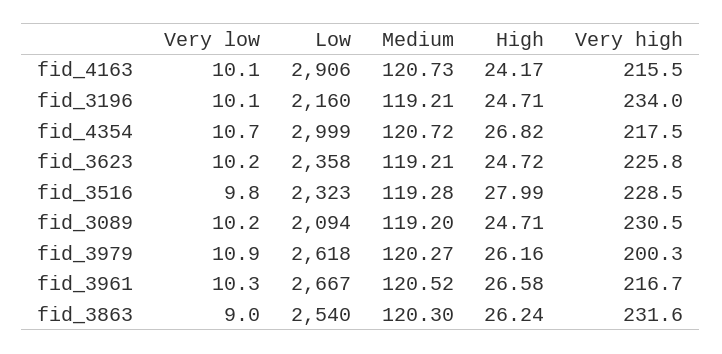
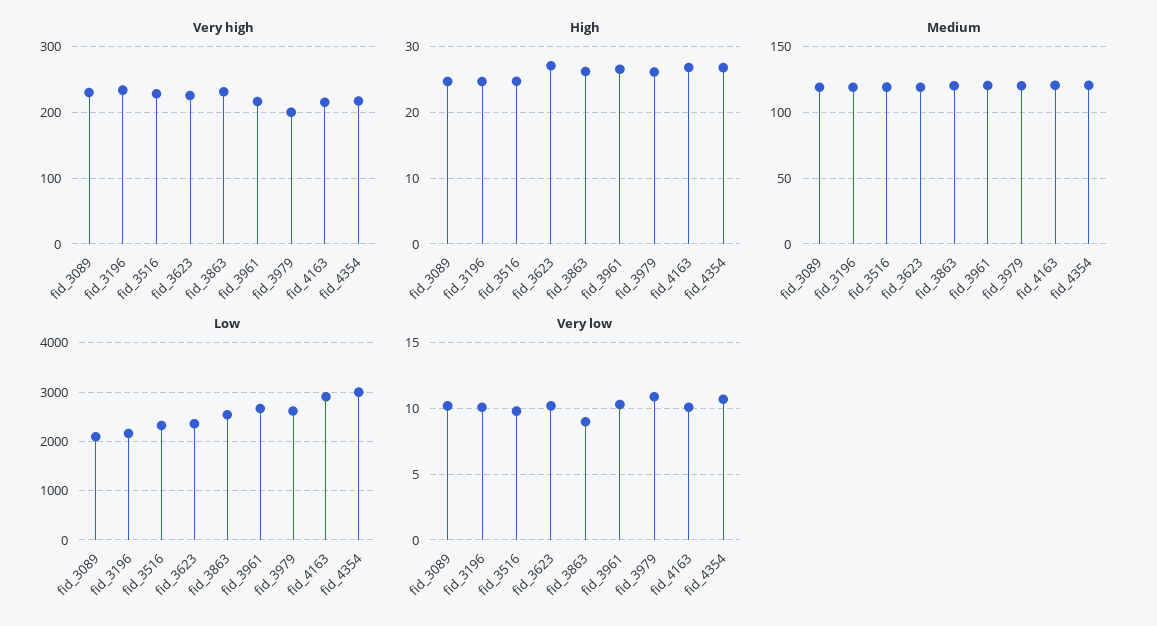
High, fid_4163: 24.17 -> 27
High, fid_3623: 24.72 -> 27
High, fid_3516: 27.99 -> 25

